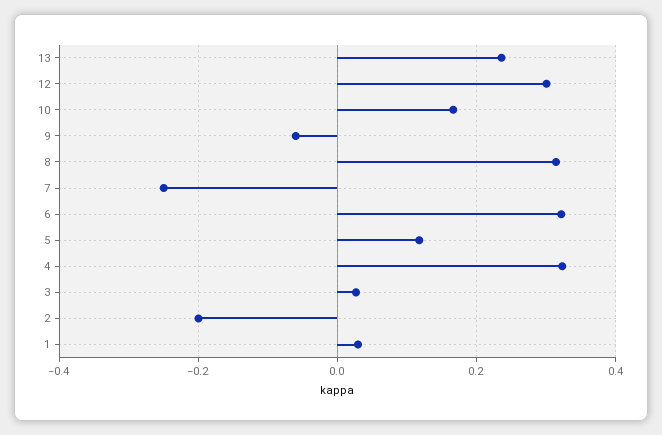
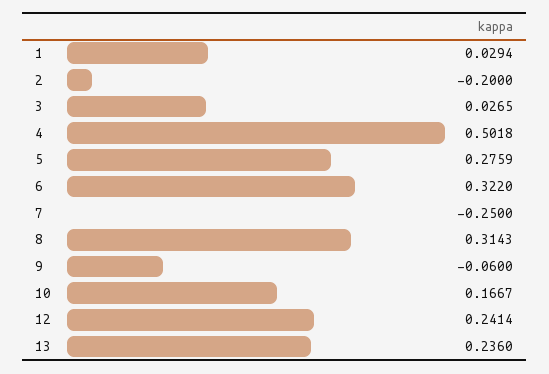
12: 0.3 -> 0.2414
5: 0.12 -> 0.2759
4: 0.32 -> 0.5018

